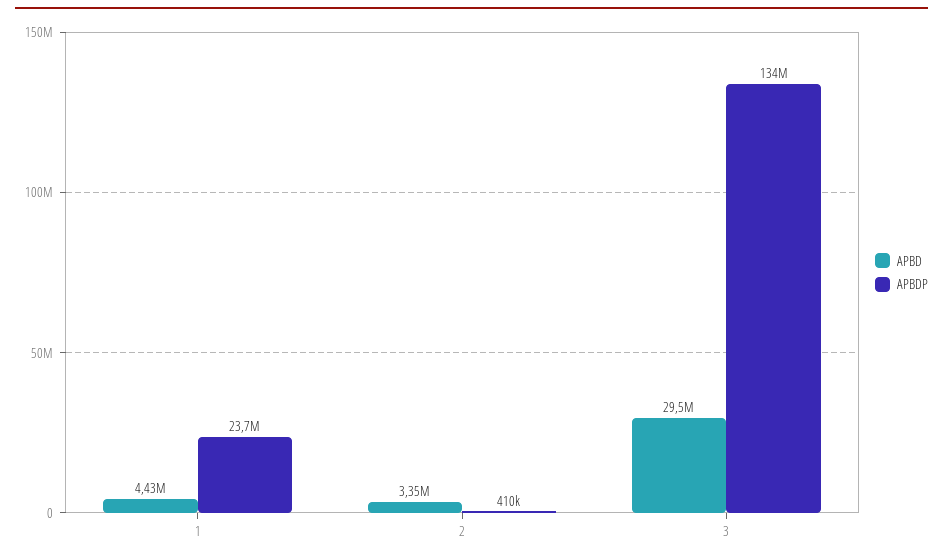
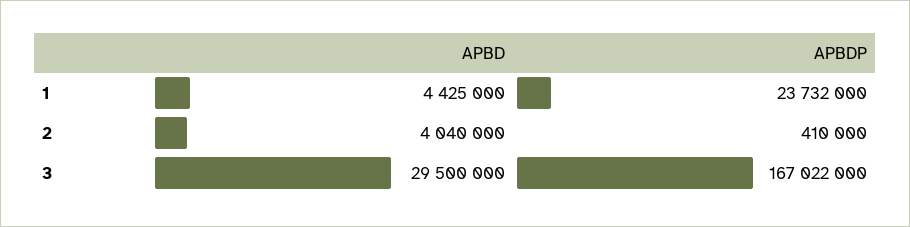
APBD, 2: 3350000 -> 4040000
APBDP, 3: 134000000 -> 167022000

